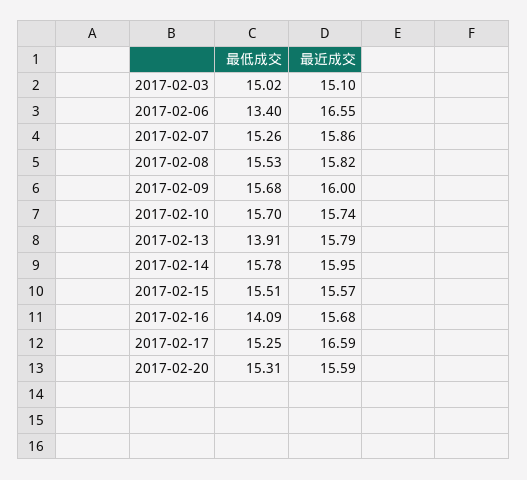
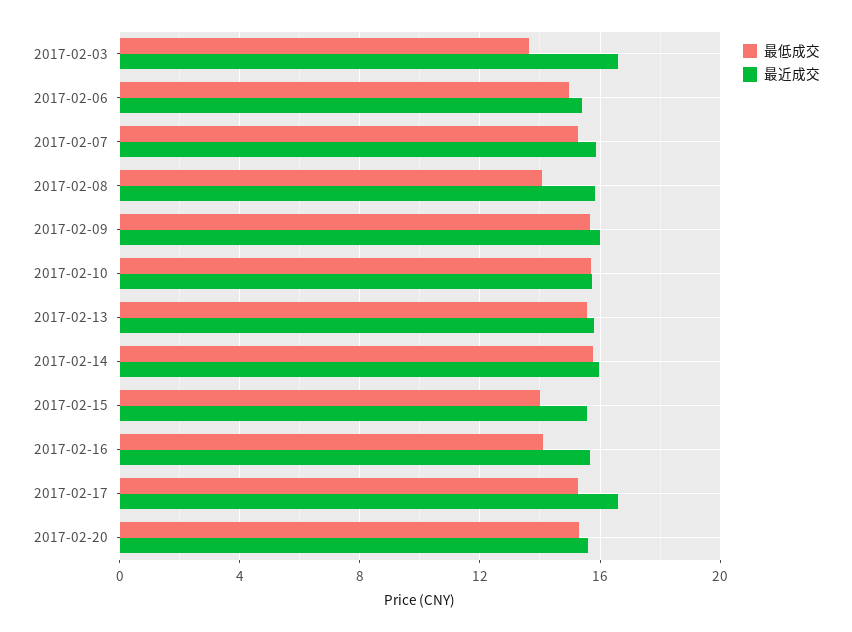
最低成交, 2017-02-03: 15.02 -> 13.5
最近成交, 2017-02-03: 15.1 -> 16.5
最低成交, 2017-02-06: 13.4 -> 15
最近成交, 2017-02-06: 16.55 -> 15.5
最低成交, 2017-02-08: 15.53 -> 14
最低成交, 2017-02-13: 13.91 -> 15.5
最低成交, 2017-02-15: 15.51 -> 14

